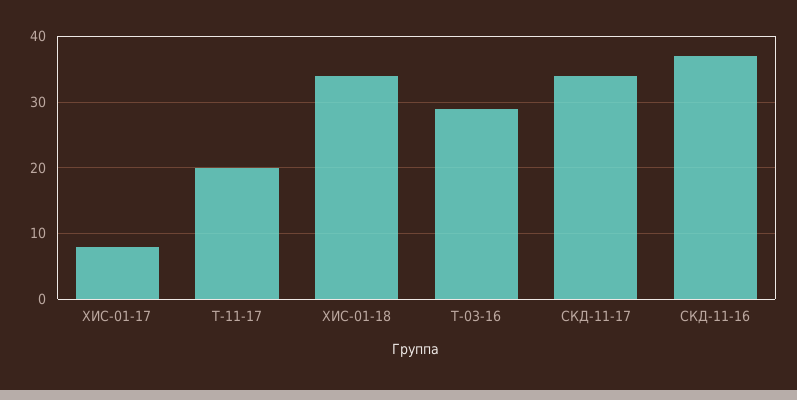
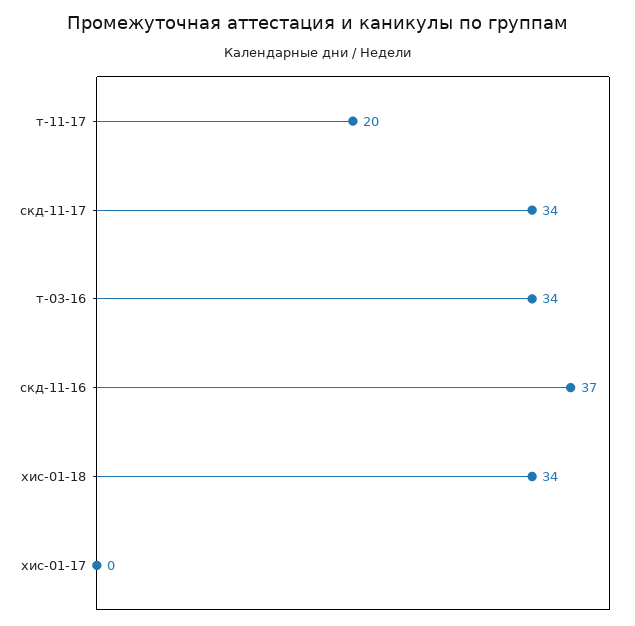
ХИС-01-17: 8 -> 0
Т-03-16: 29 -> 34

